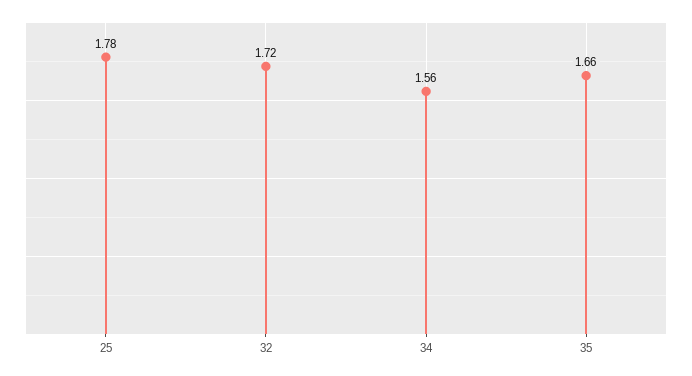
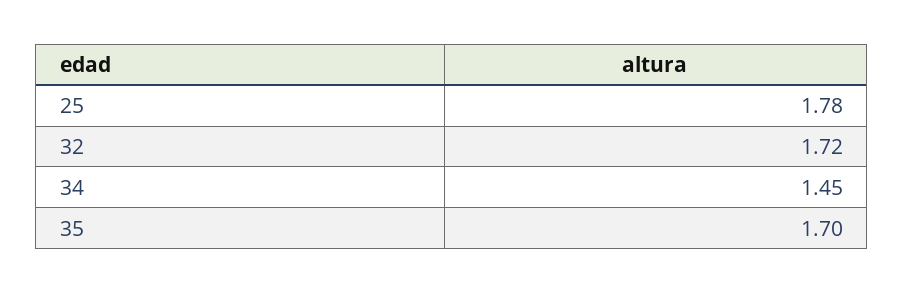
34: 1.56 -> 1.45
35: 1.66 -> 1.7

